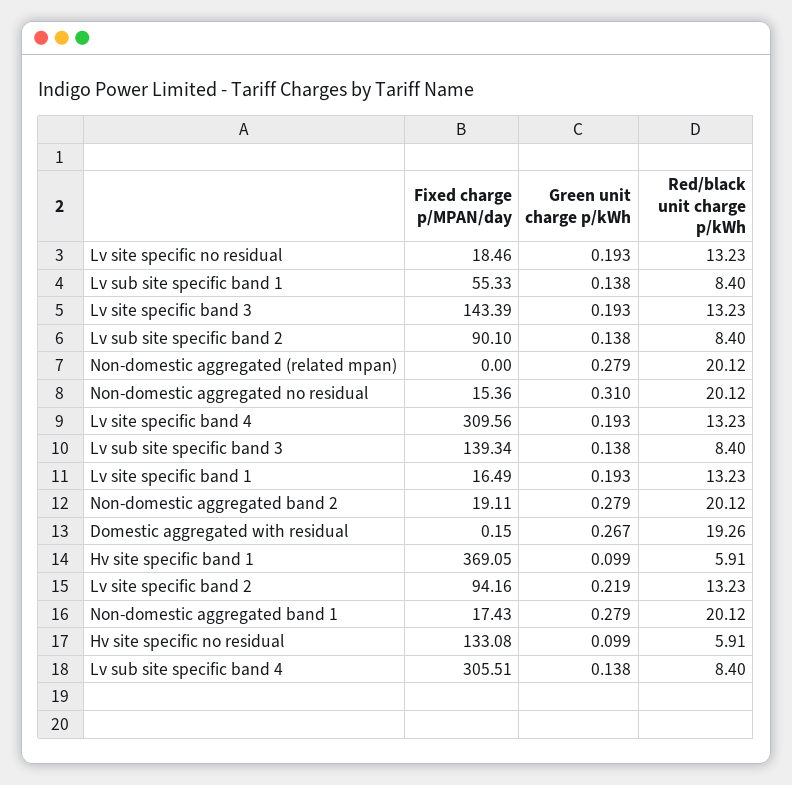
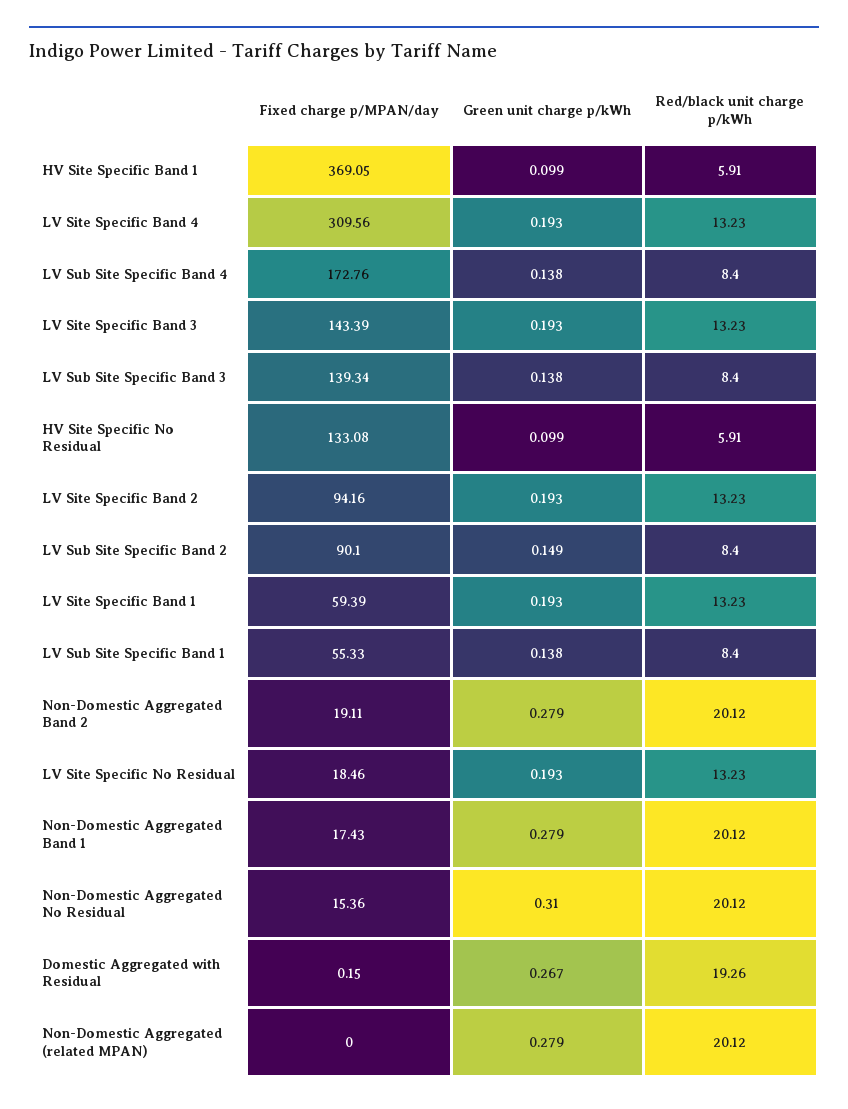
Green unit charge p/kWh, Lv sub site specific band 2: 0.138 -> 0.149
Fixed charge p/MPAN/day, Lv site specific band 1: 16.49 -> 59.39
Green unit charge p/kWh, Lv site specific band 2: 0.219 -> 0.193
Fixed charge p/MPAN/day, Lv sub site specific band 4: 305.51 -> 172.76

